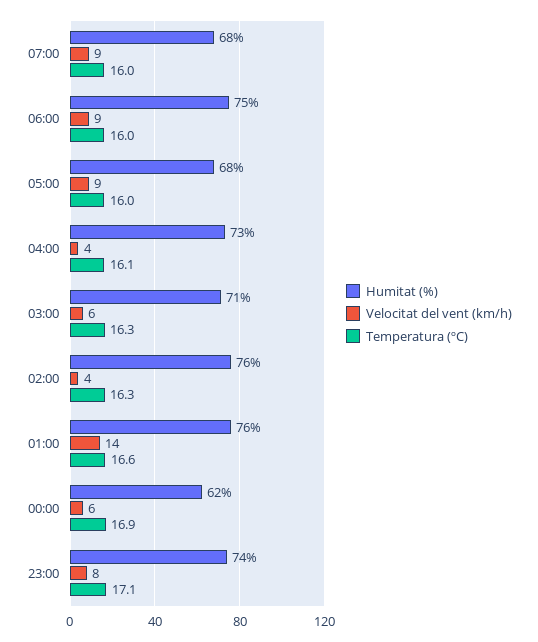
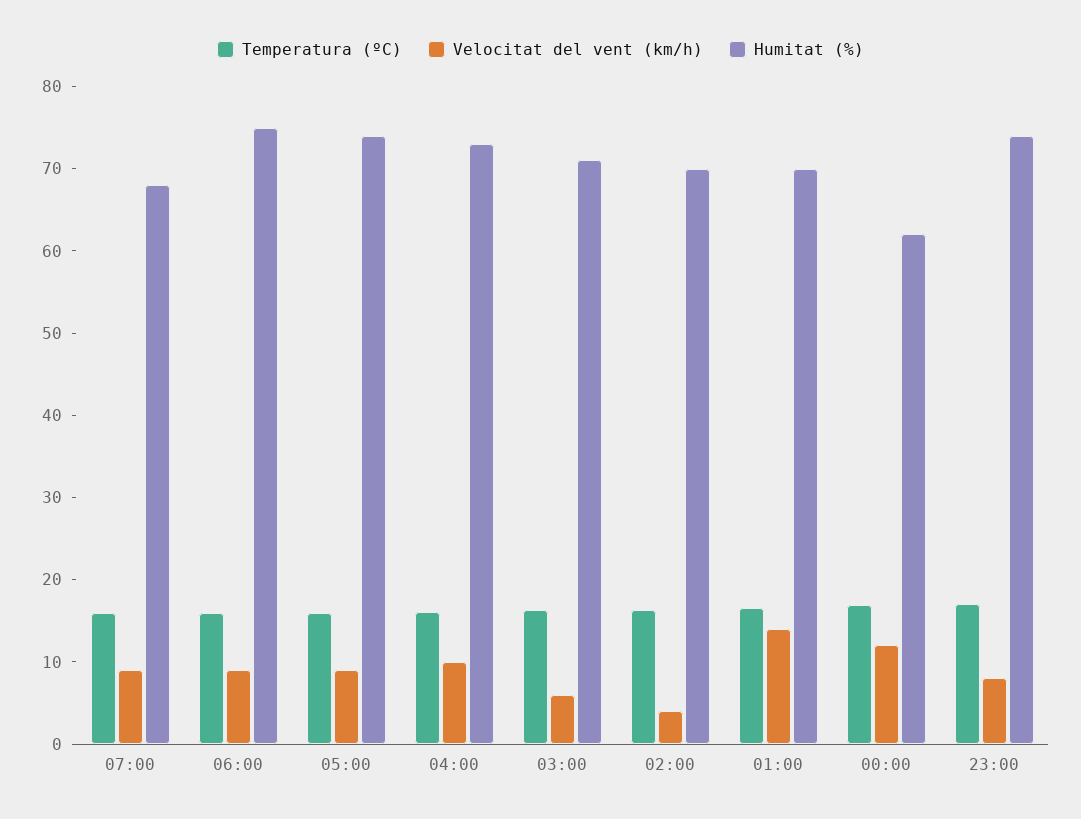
Humitat (%), 05:00: 68 -> 74
Velocitat del vent (km/h), 04:00: 4 -> 10
Humitat (%), 02:00: 76 -> 70
Humitat (%), 01:00: 76 -> 70
Velocitat del vent (km/h), 00:00: 6 -> 12

